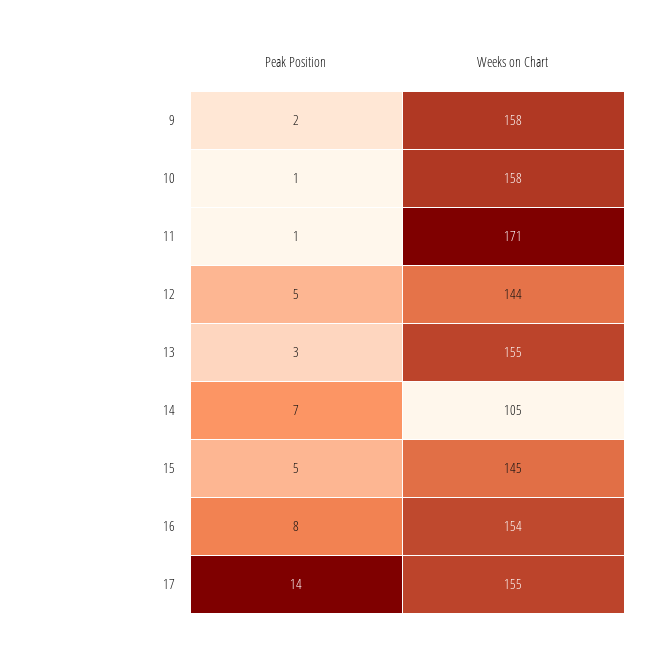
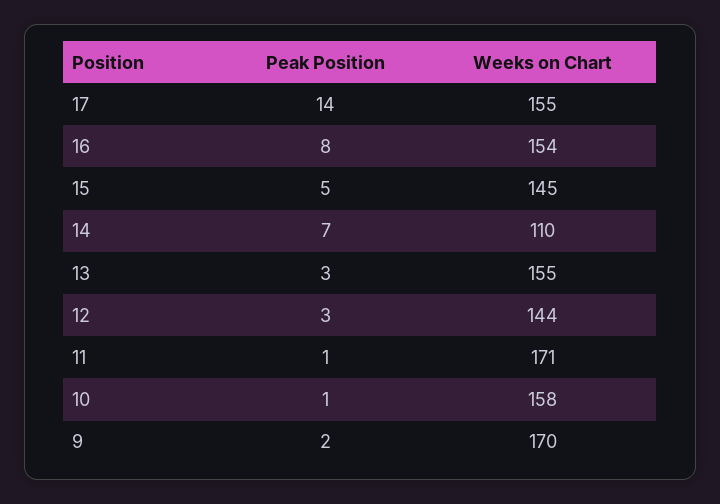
Weeks on Chart, 9: 158 -> 170
Peak Position, 12: 5 -> 3
Weeks on Chart, 14: 105 -> 110

